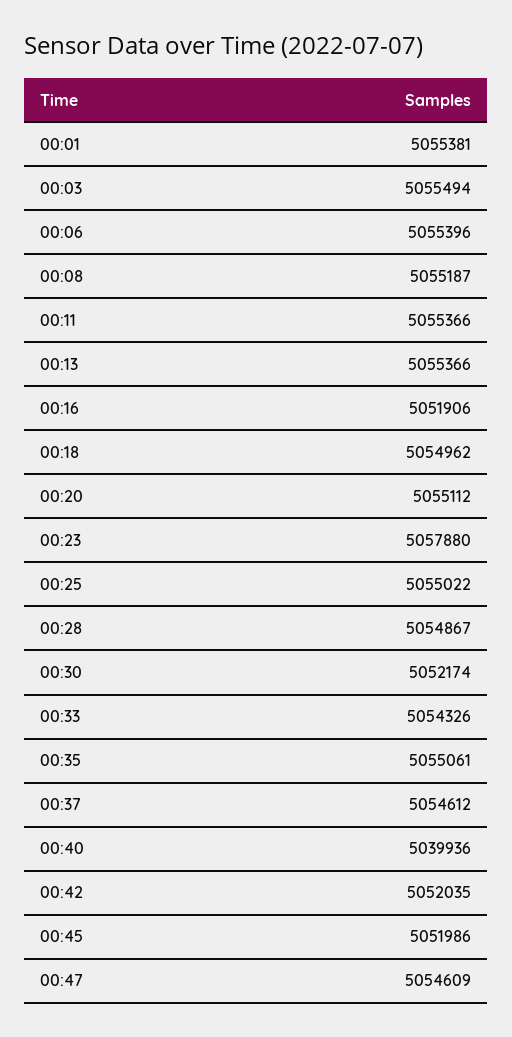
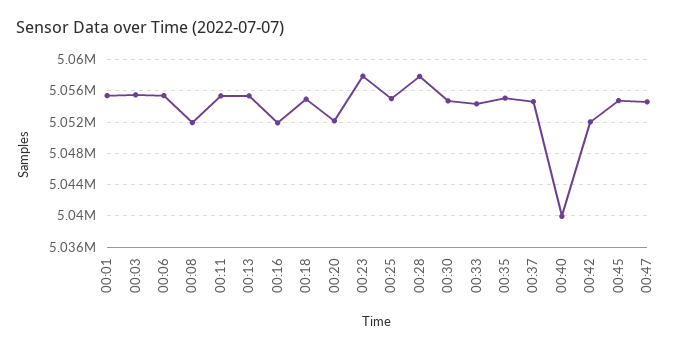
00:08: 5055187 -> 5052000
00:20: 5055112 -> 5052000
00:28: 5054867 -> 5058000
00:30: 5052174 -> 5055000
00:45: 5051986 -> 5055000

